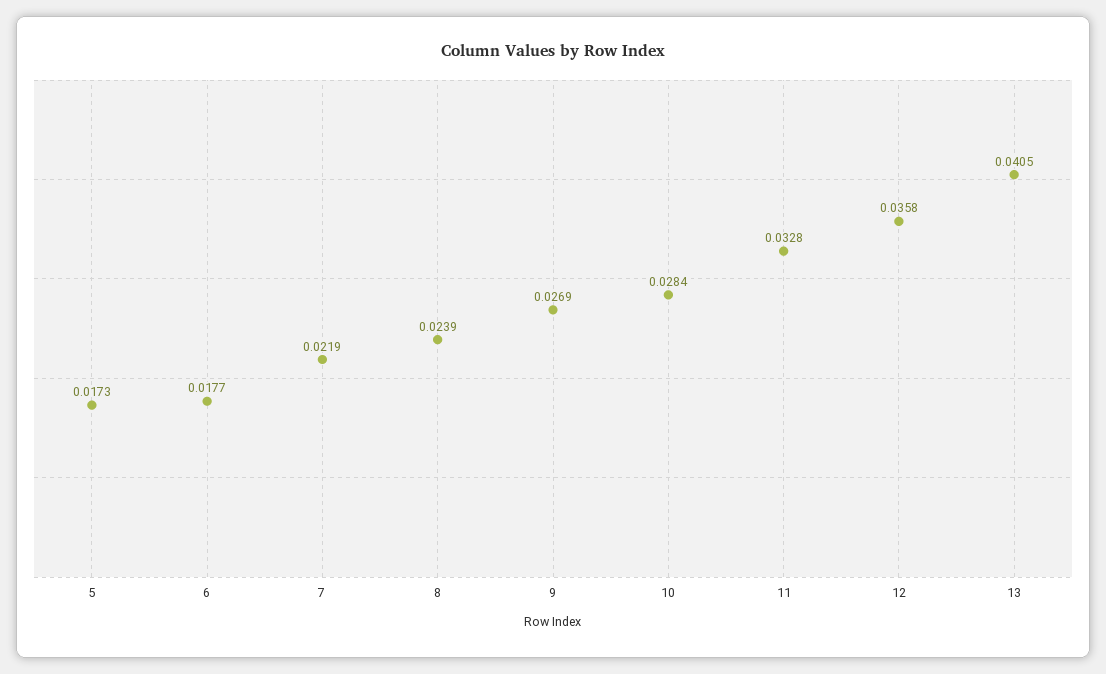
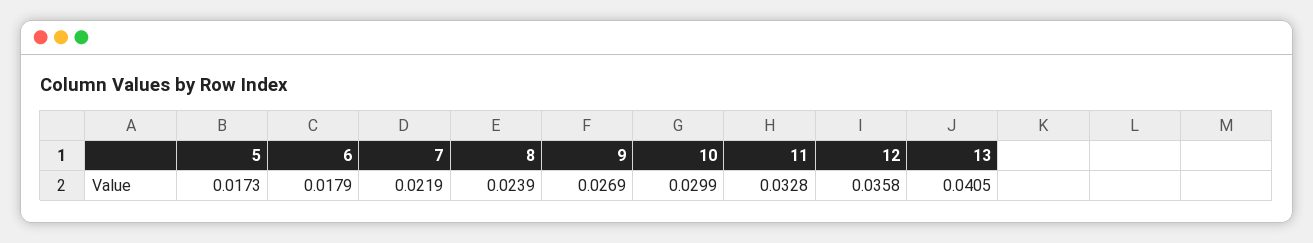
6: 0.0177 -> 0.0179
10: 0.0284 -> 0.0299

